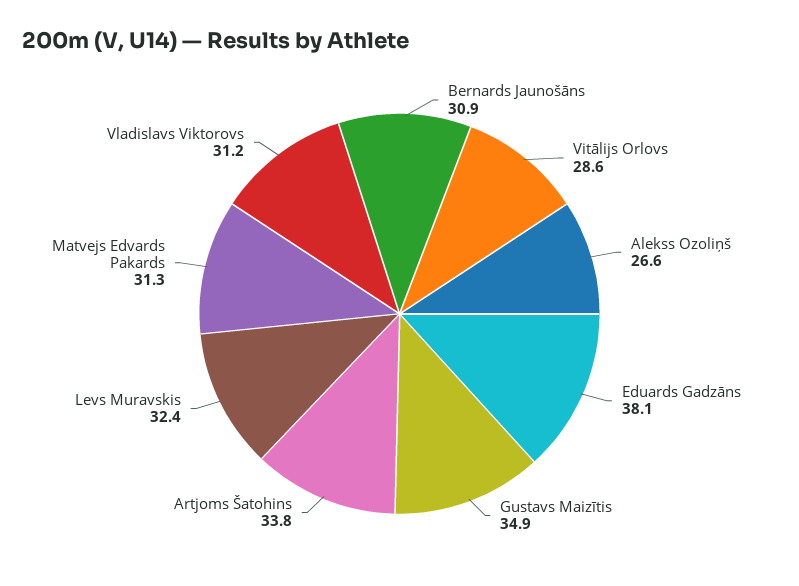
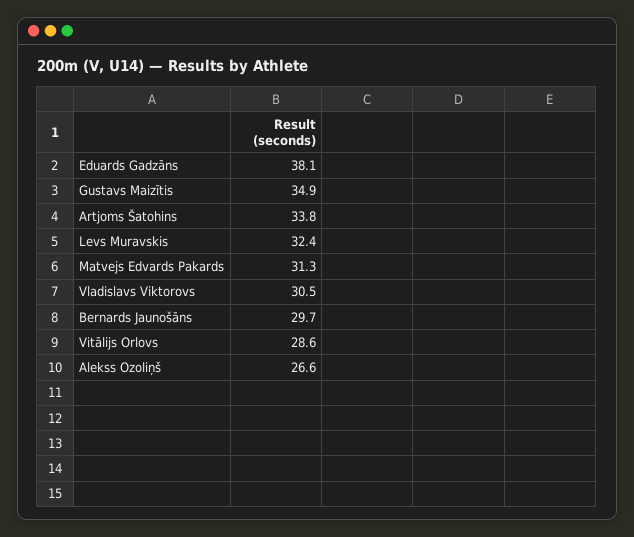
Bernards Jaunošāns: 30.9 -> 29.7
Vladislavs Viktorovs: 31.2 -> 30.5

